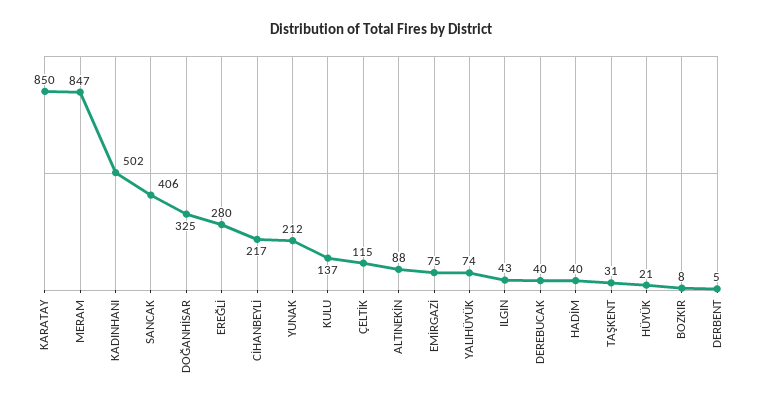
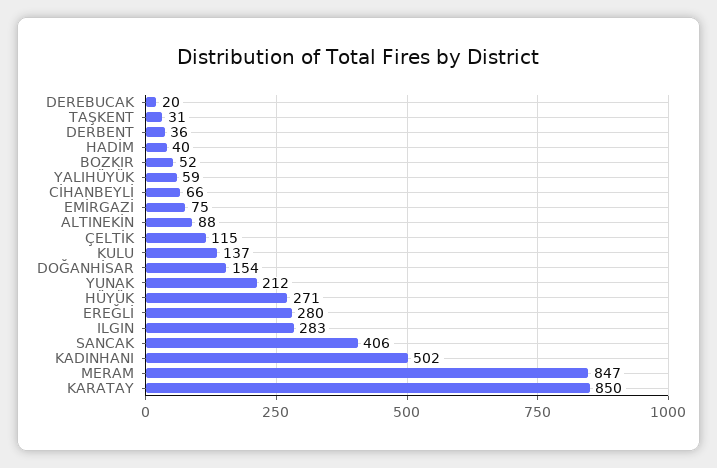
DOĞANHİSAR: 325 -> 154
CİHANBEYLİ: 217 -> 66
YALIHÜYÜK: 74 -> 59
ILGIN: 43 -> 283
DEREBUCAK: 40 -> 20
HÜYÜK: 21 -> 271
BOZKIR: 8 -> 52
DERBENT: 5 -> 36

